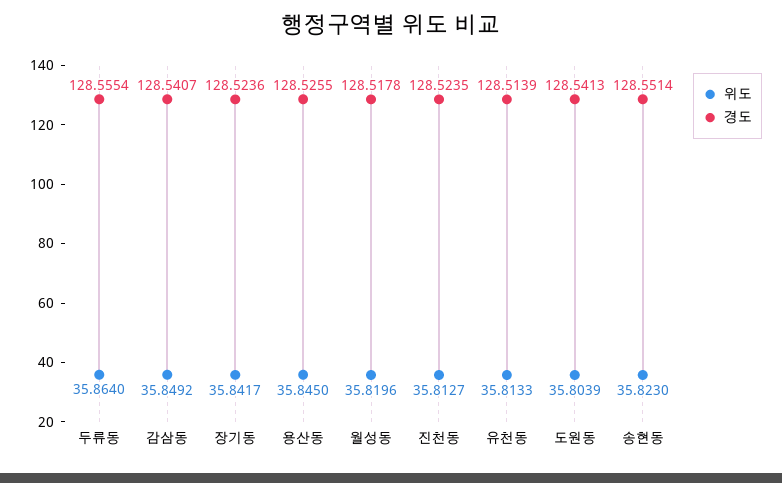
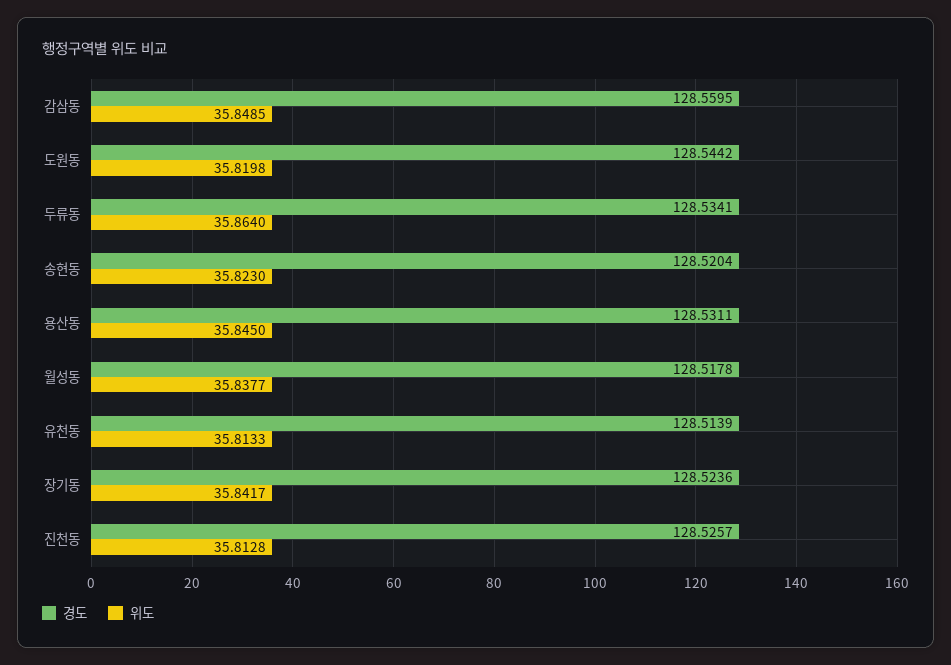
경도, 두류동: 128.5554 -> 128.5341
위도, 감삼동: 35.8492 -> 35.8485
경도, 감삼동: 128.5407 -> 128.5595
경도, 용산동: 128.5255 -> 128.5311
위도, 월성동: 35.8196 -> 35.8377
위도, 진천동: 35.8127 -> 35.8128
경도, 진천동: 128.5235 -> 128.5257
위도, 도원동: 35.8039 -> 35.8198
경도, 도원동: 128.5413 -> 128.5442
경도, 송현동: 128.5514 -> 128.5204

